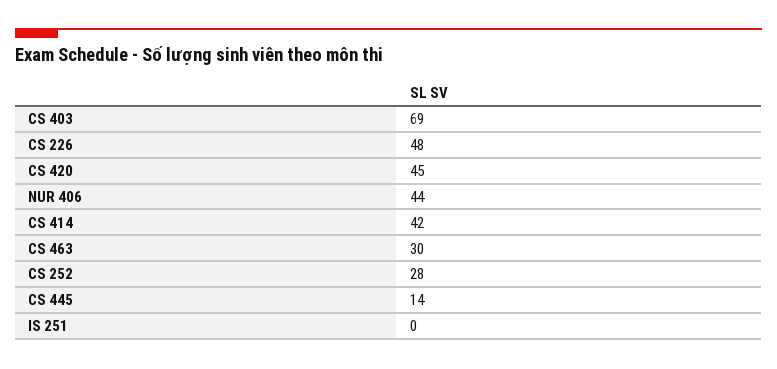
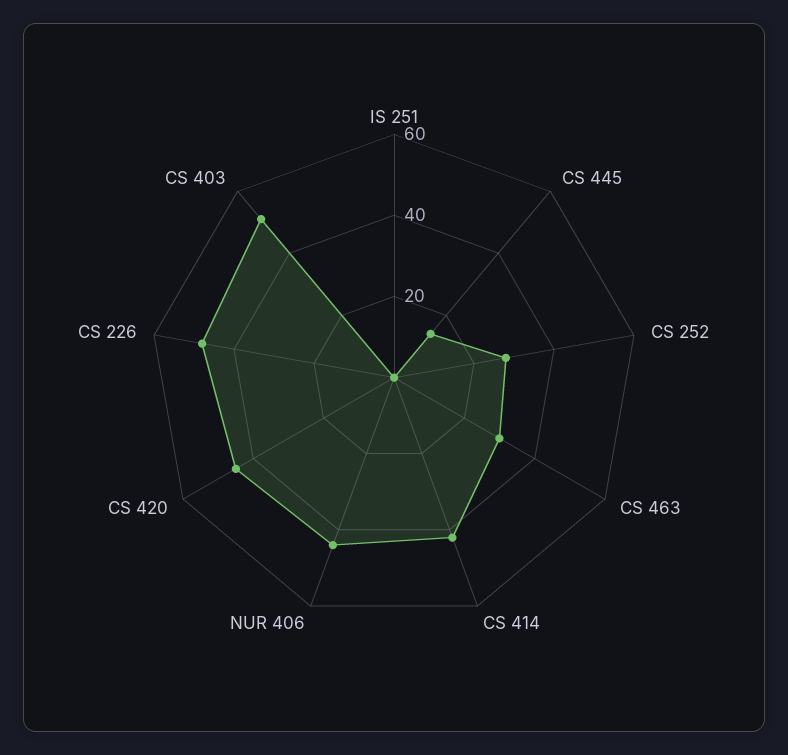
CS 403: 69 -> 50

